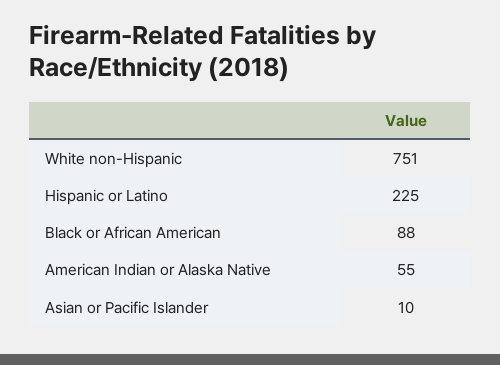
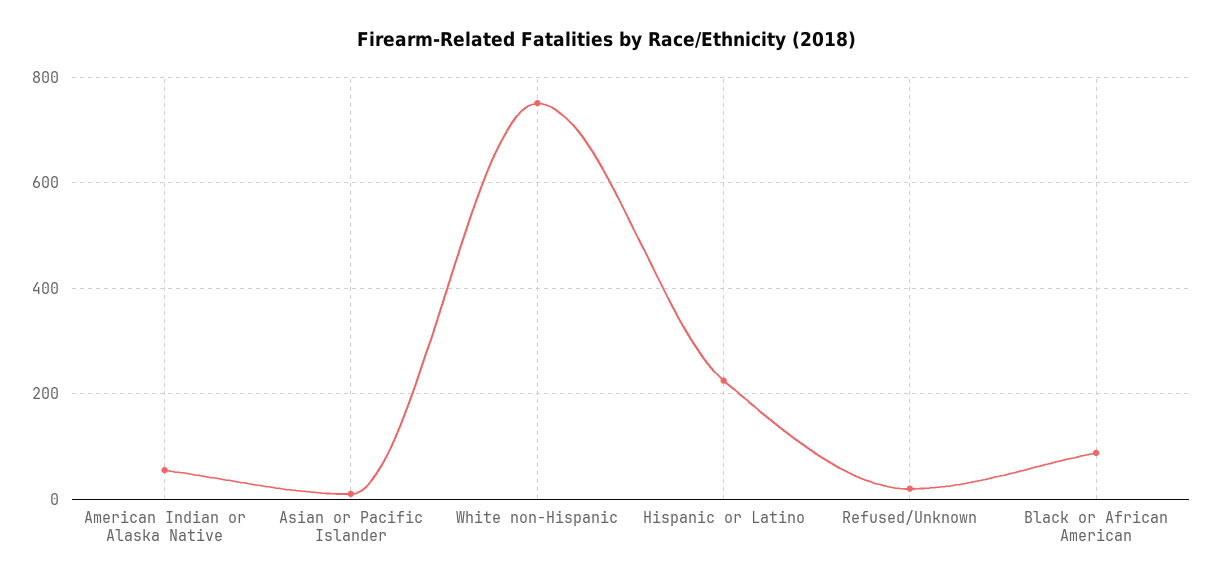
Refused/Unknown: none -> 20

